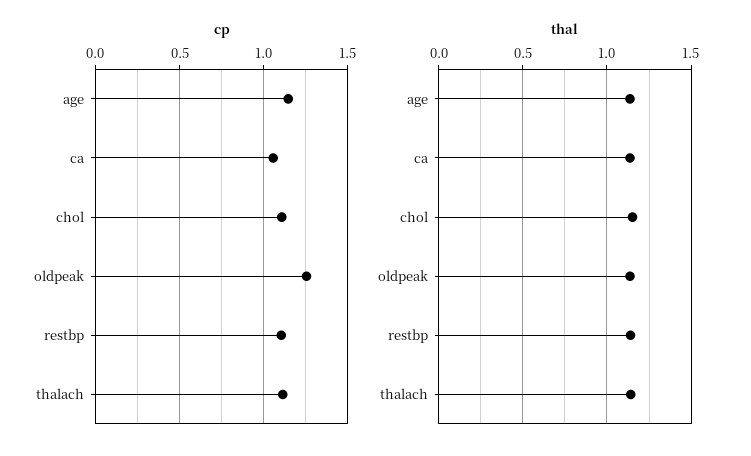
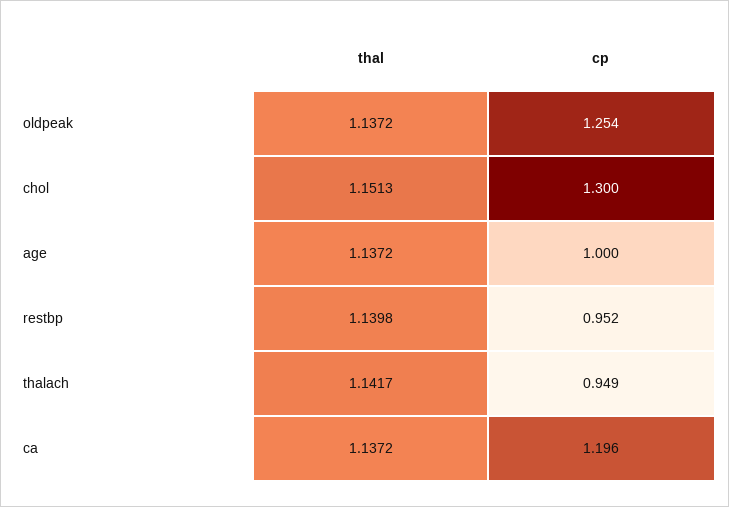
cp, age: 1.15 -> 1
cp, ca: 1.05 -> 1.196
cp, chol: 1.1 -> 1.3
cp, restbp: 1.1 -> 0.952
cp, thalach: 1.1 -> 0.949

